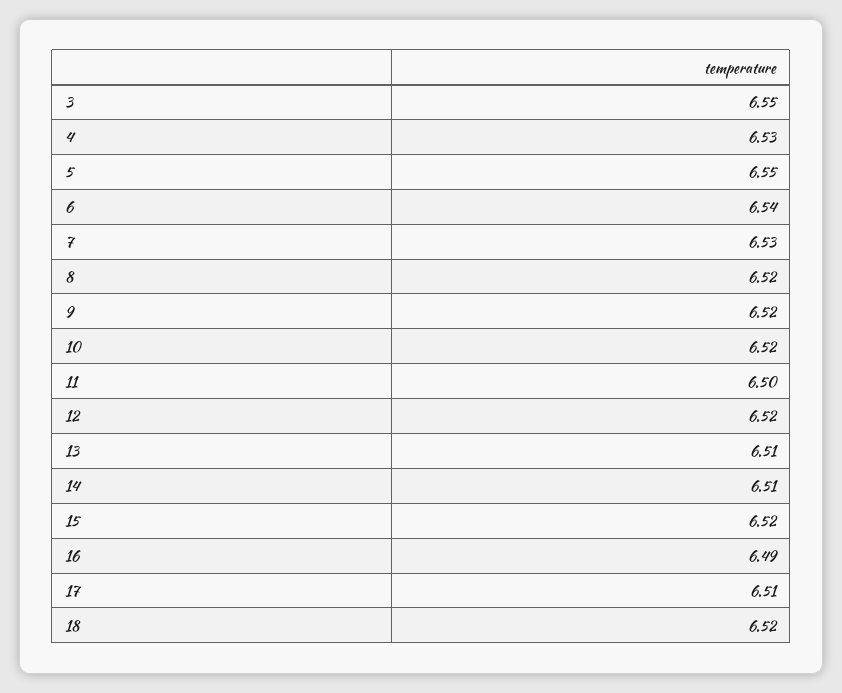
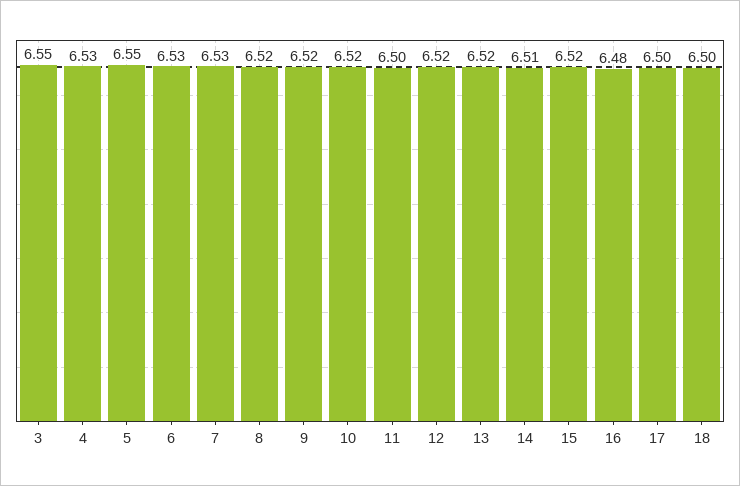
6: 6.54 -> 6.53
13: 6.51 -> 6.52
16: 6.49 -> 6.48
17: 6.51 -> 6.5
18: 6.52 -> 6.5

